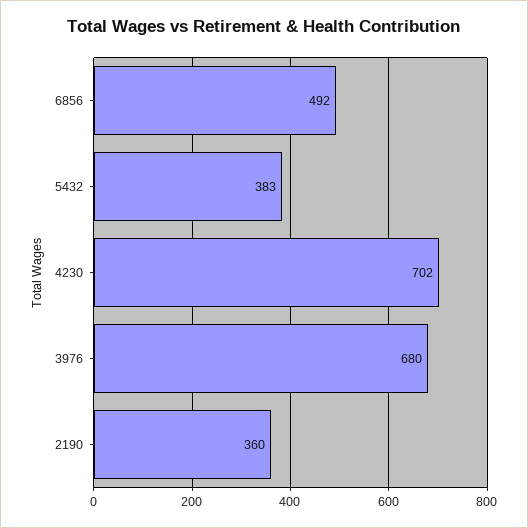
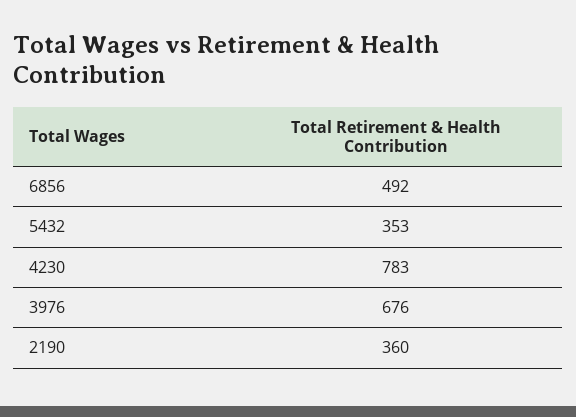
5432: 383 -> 353
4230: 702 -> 783
3976: 680 -> 676

